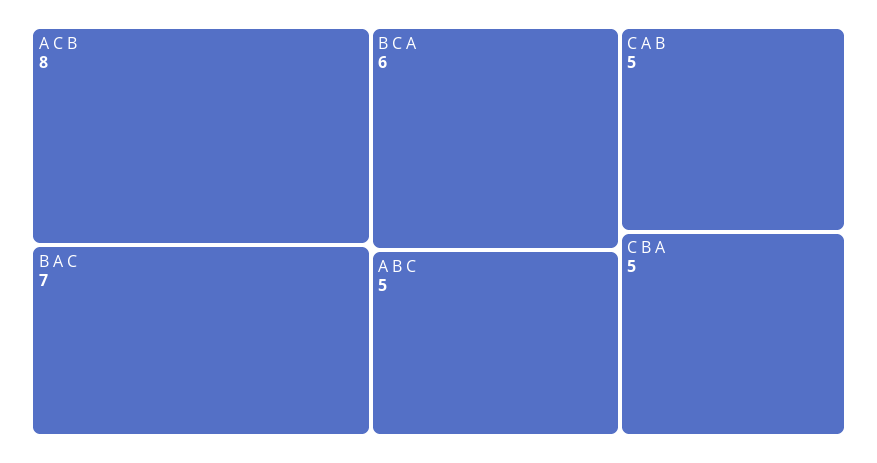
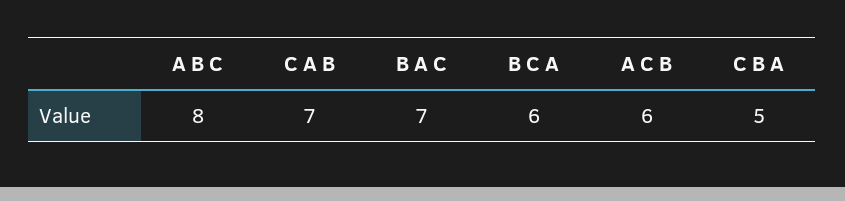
A C B: 8 -> 6
A B C: 5 -> 8
C A B: 5 -> 7

